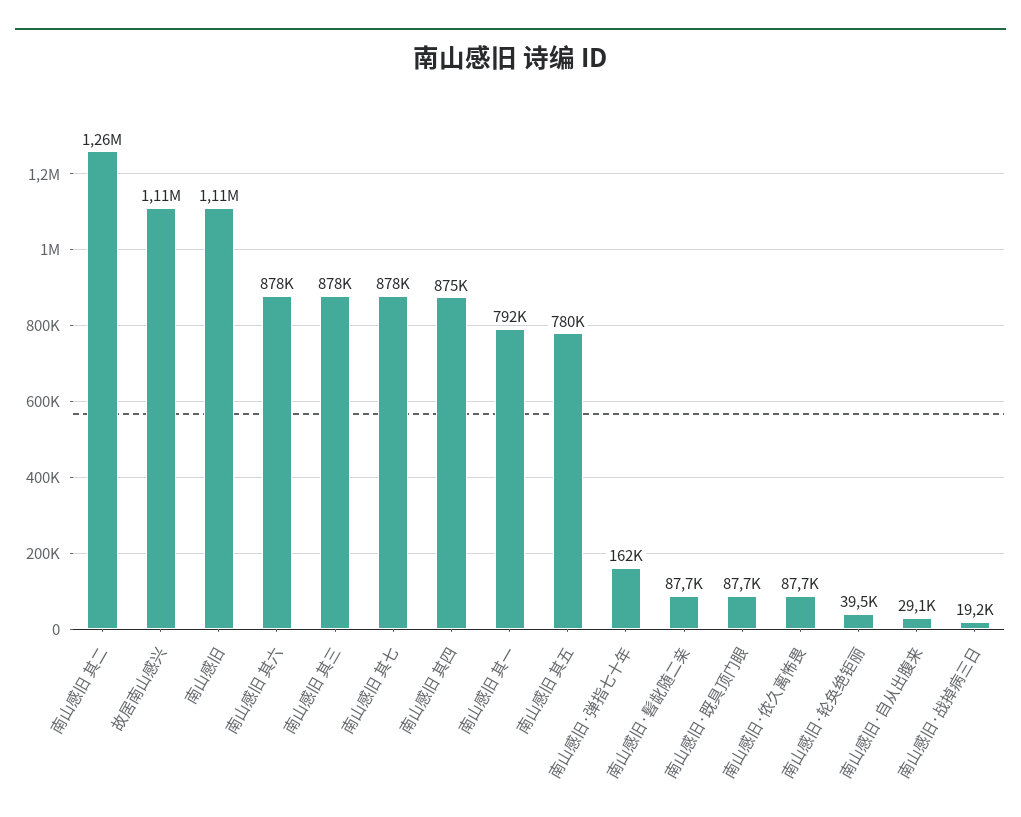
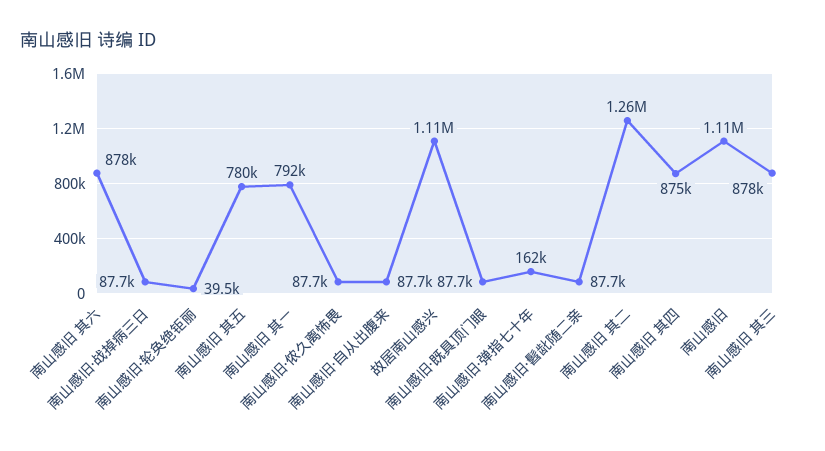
南山感旧 其七: 878000 -> none
南山感旧·自从出腹来: 29100 -> 87700
南山感旧·战掉病三日: 19200 -> 87700

